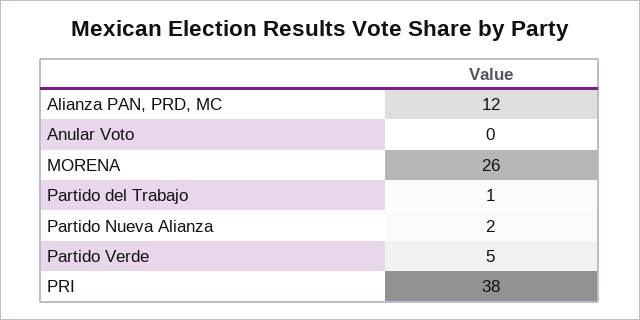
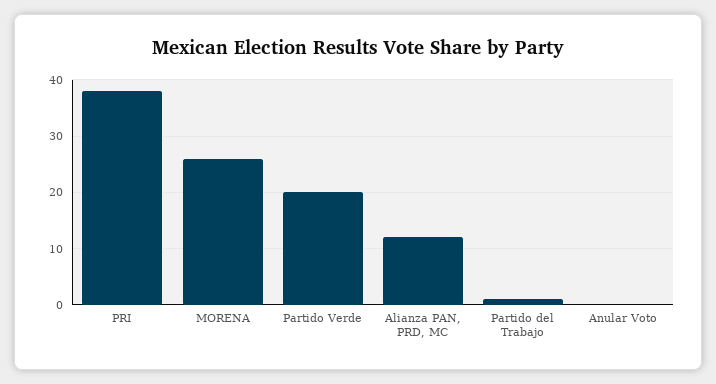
Partido Nueva Alianza: 2 -> none
Partido Verde: 5 -> 20

